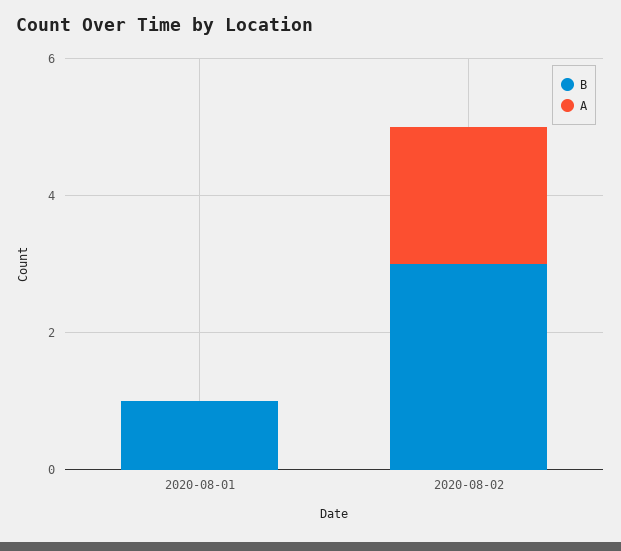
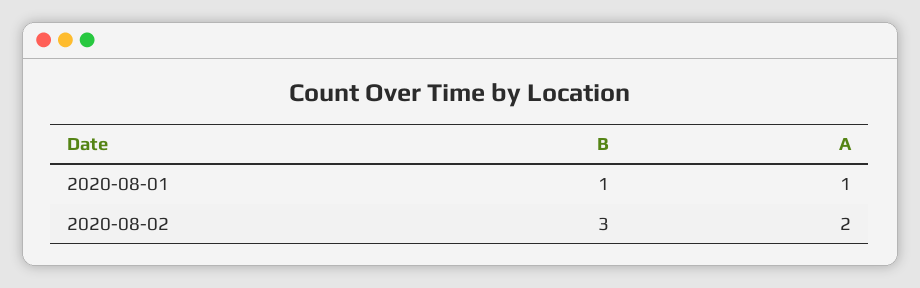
A, 2020-08-01: 0 -> 1

